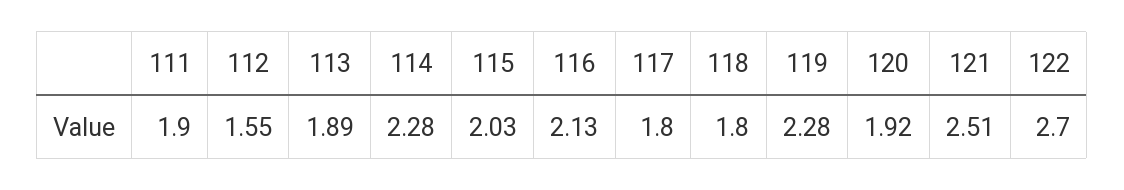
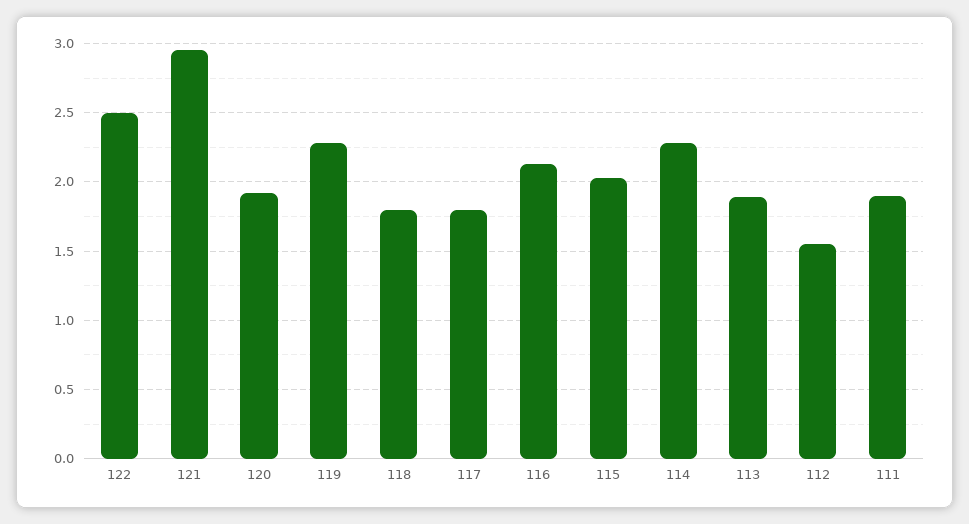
121: 2.51 -> 2.95
122: 2.7 -> 2.5

